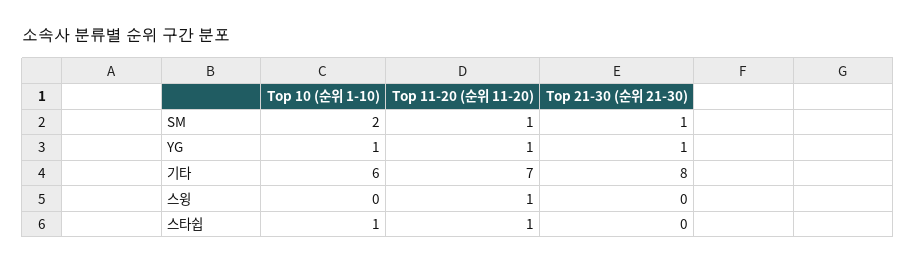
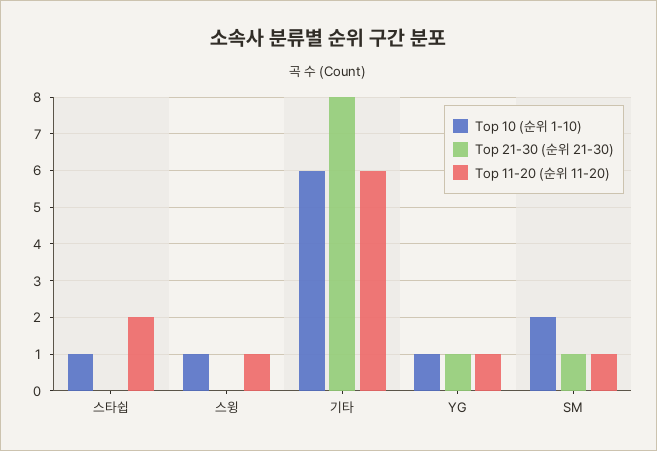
Top 11-20 (순위 11-20), 기타: 7 -> 6
Top 10 (순위 1-10), 스윙: 0 -> 1
Top 11-20 (순위 11-20), 스타쉽: 1 -> 2

